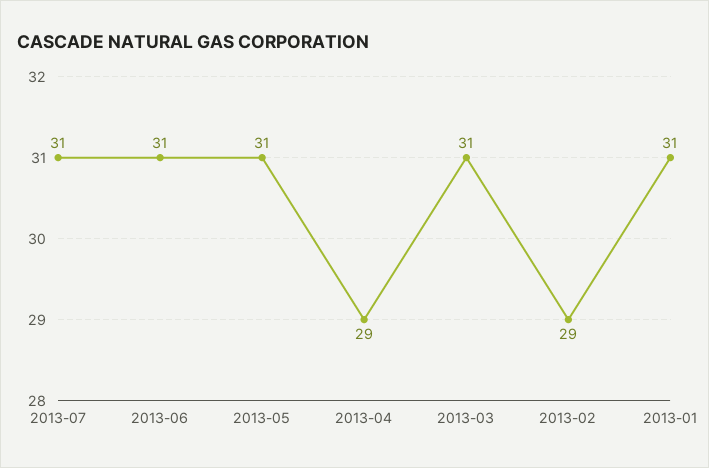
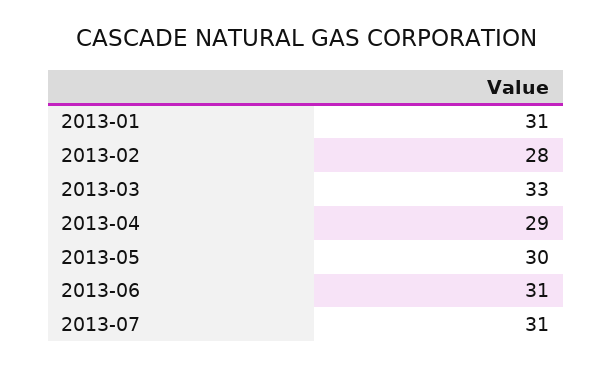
2013-05: 31 -> 30
2013-03: 31 -> 33
2013-02: 29 -> 28

